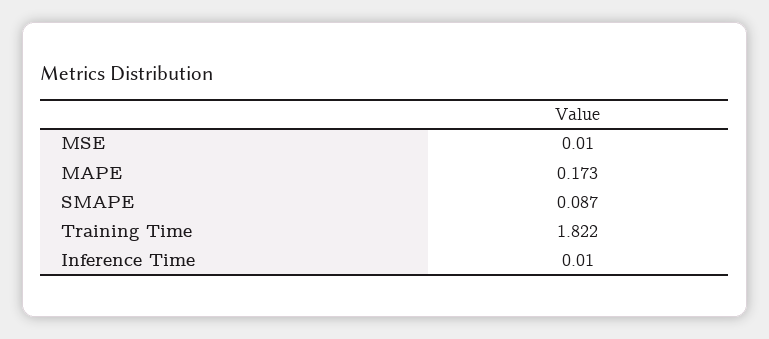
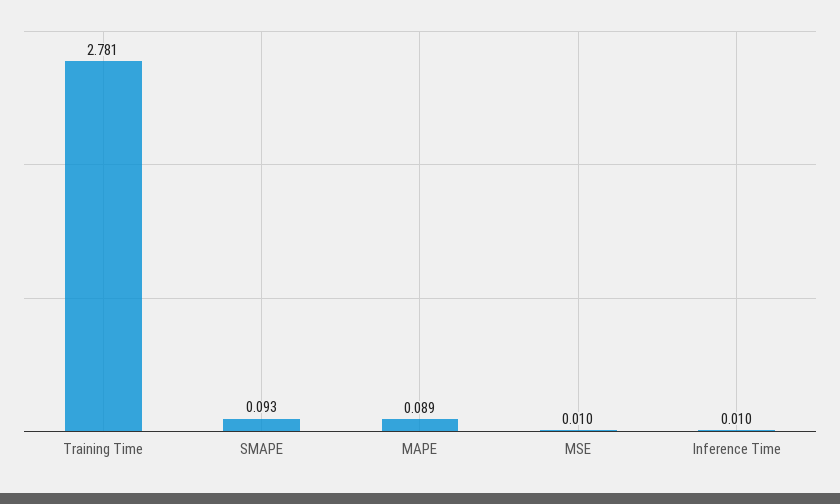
MAPE: 0.173 -> 0.089
SMAPE: 0.087 -> 0.093
Training Time: 1.822 -> 2.781

